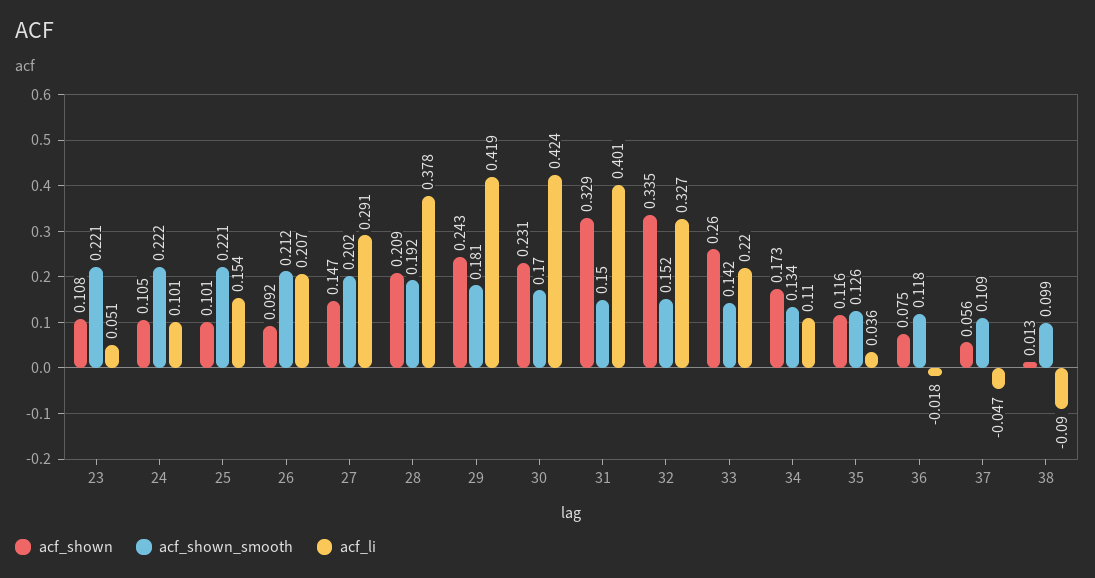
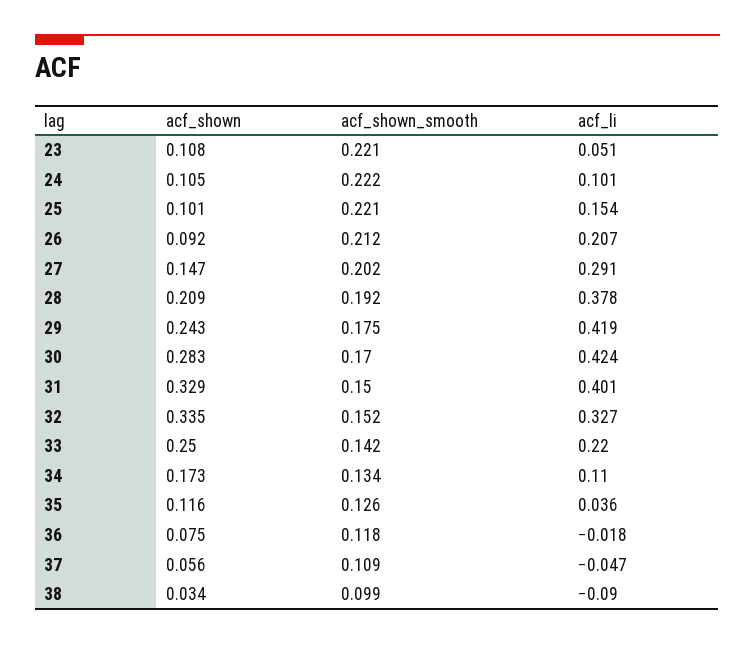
acf_shown_smooth, 29: 0.181 -> 0.175
acf_shown, 30: 0.231 -> 0.283
acf_shown, 33: 0.26 -> 0.25
acf_shown, 38: 0.013 -> 0.034

